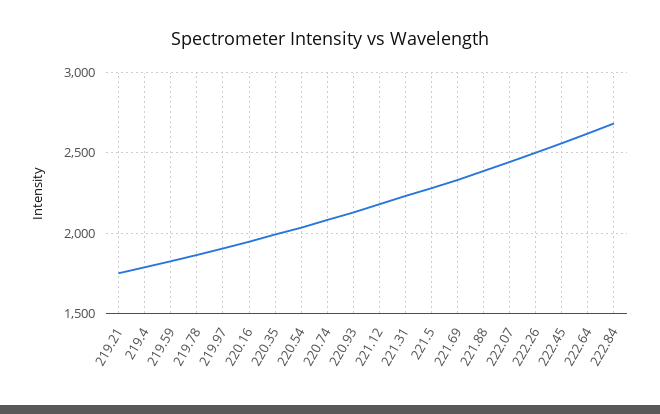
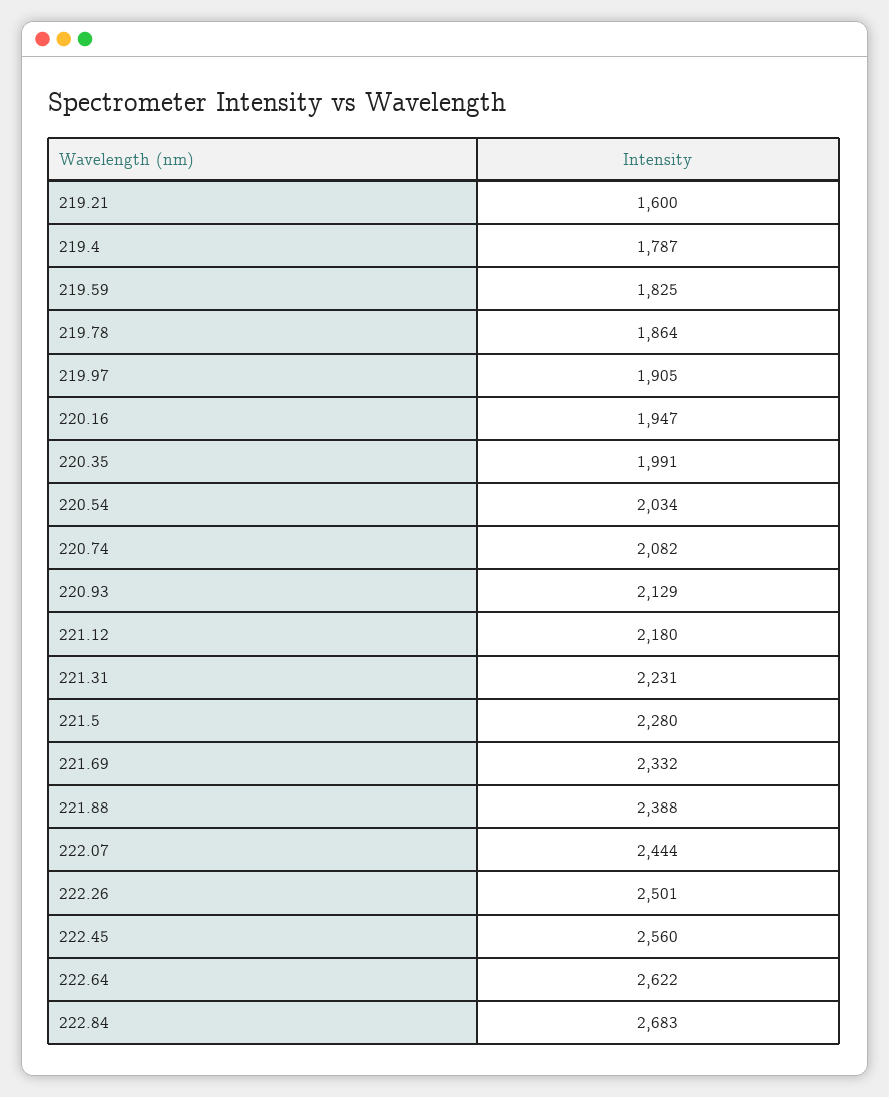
219.21: 1750 -> 1600

